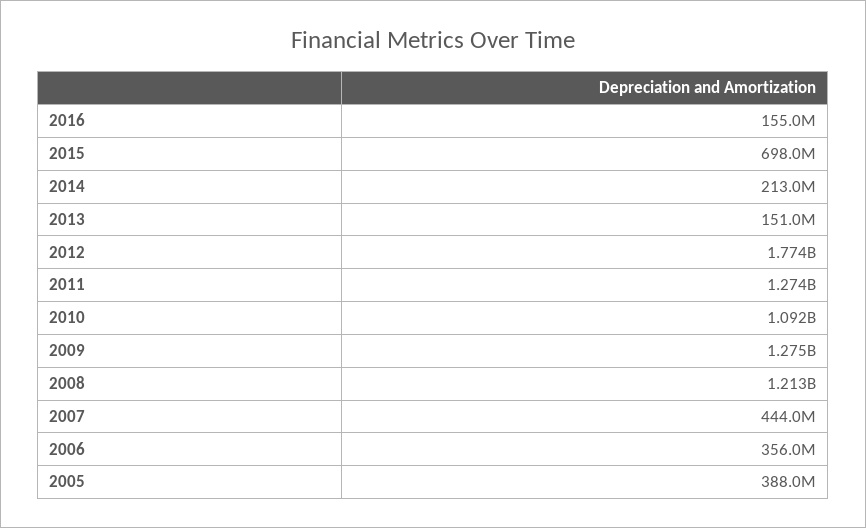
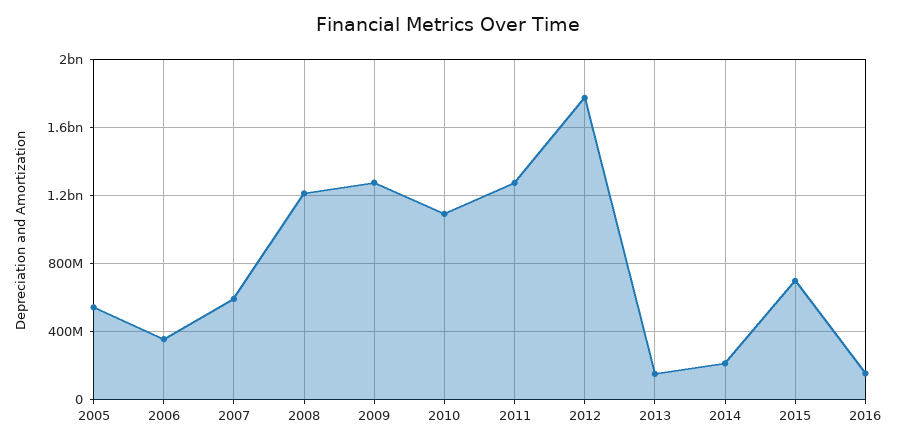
2007: 444000000 -> 600000000
2005: 388000000 -> 550000000

